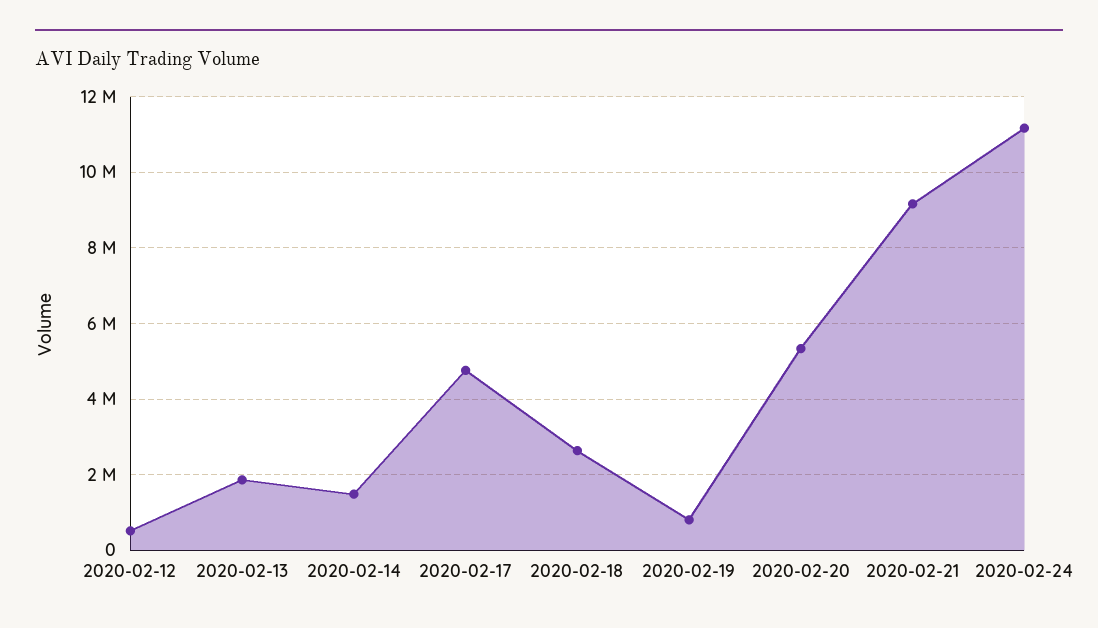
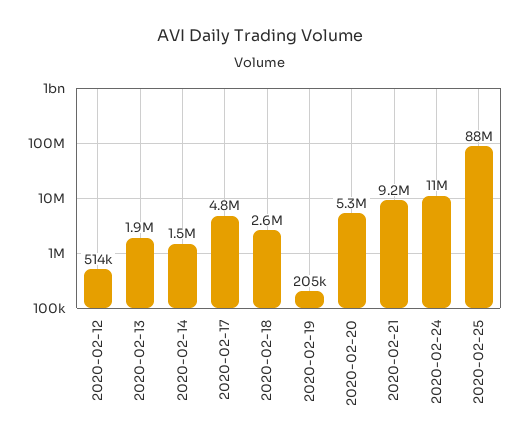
2020-02-19: 800000 -> 205000
2020-02-25: none -> 88000000

